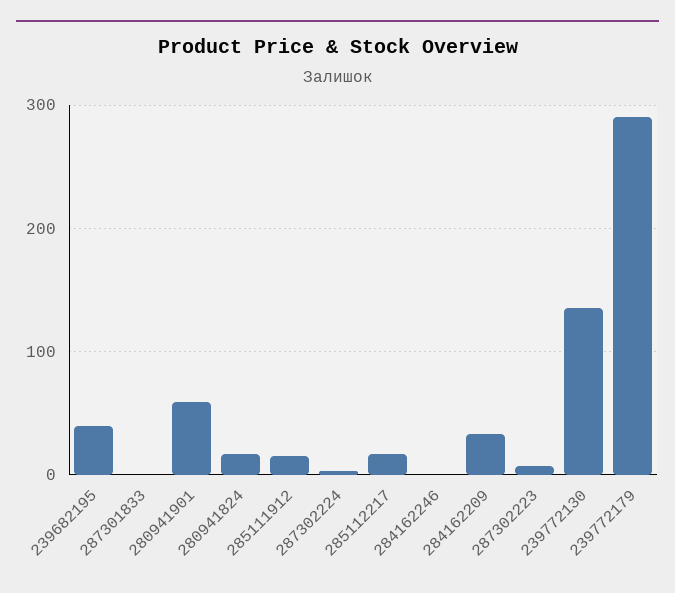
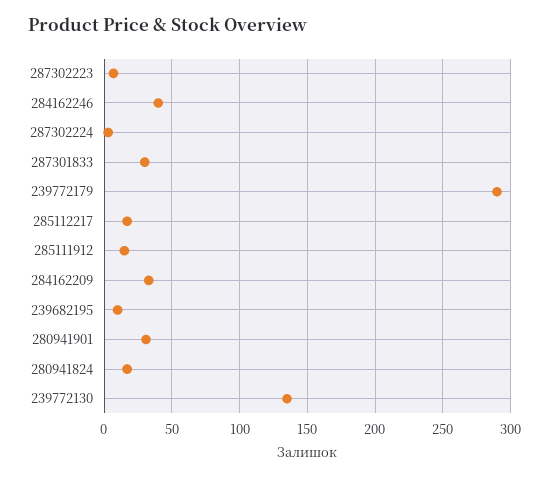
239682195: 40 -> 10
287301833: 0 -> 30
280941901: 60 -> 30
284162246: 0 -> 40

